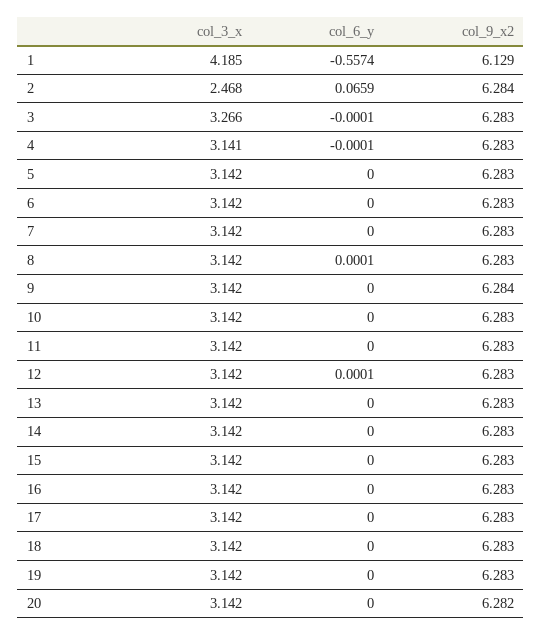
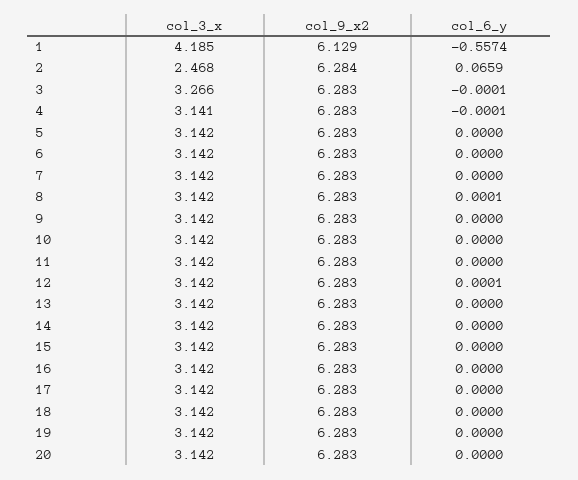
col_9_x2, 9: 6.284 -> 6.283
col_9_x2, 20: 6.282 -> 6.283

